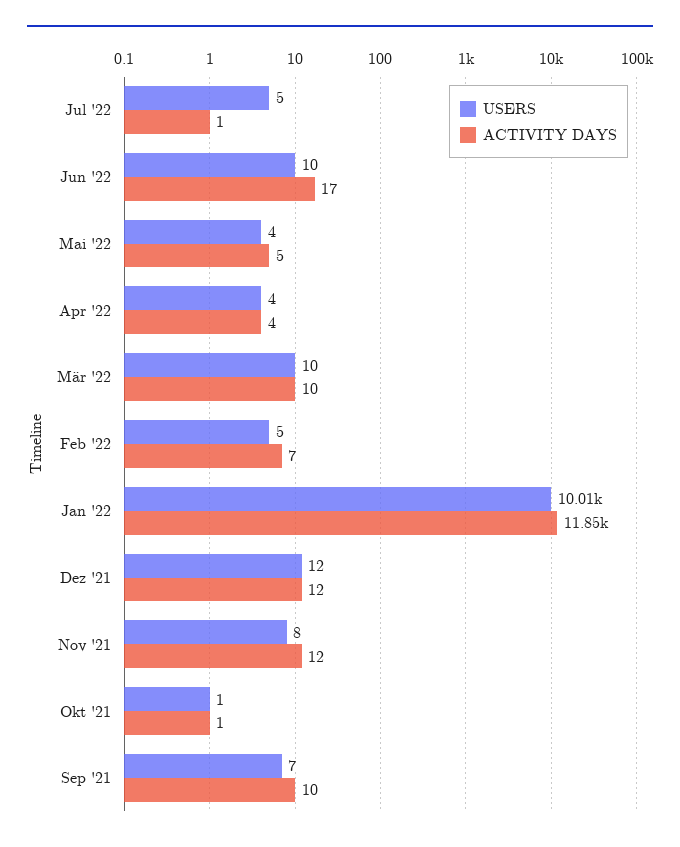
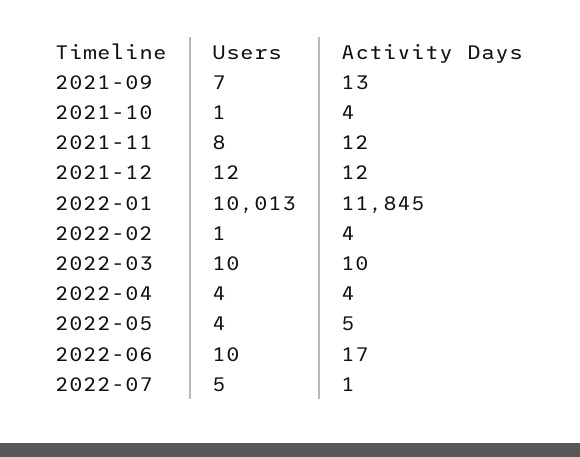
USERS, Feb '22: 5 -> 1
ACTIVITY DAYS, Feb '22: 7 -> 4
ACTIVITY DAYS, Okt '21: 1 -> 4
ACTIVITY DAYS, Sep '21: 10 -> 13

